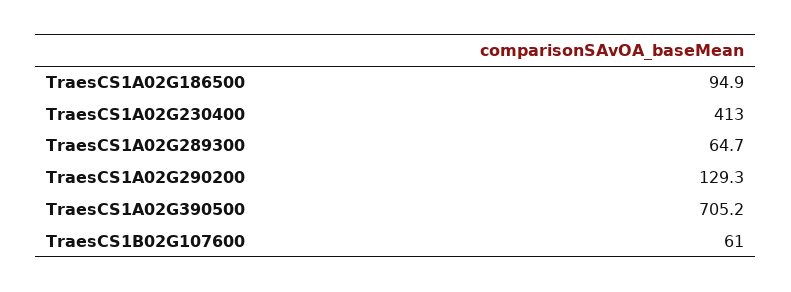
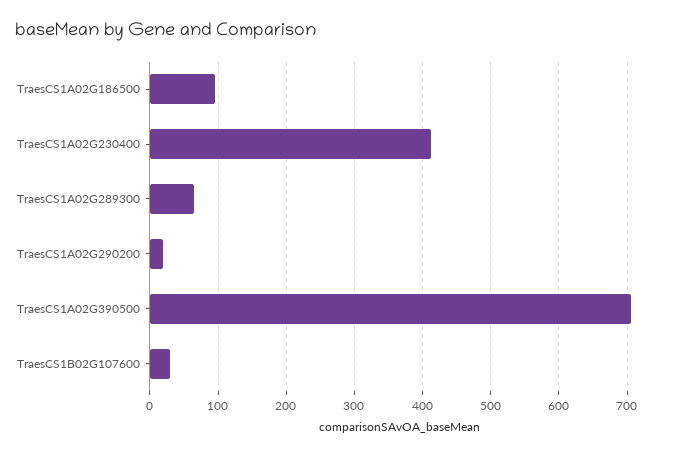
TraesCS1A02G290200: 129.3 -> 20
TraesCS1B02G107600: 61 -> 30

